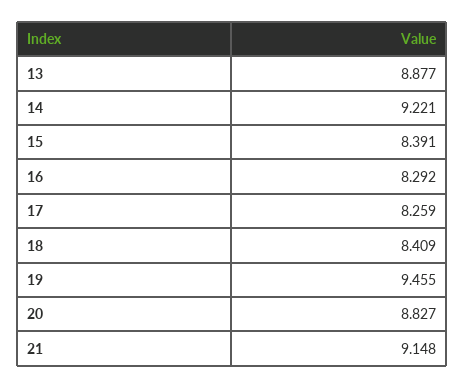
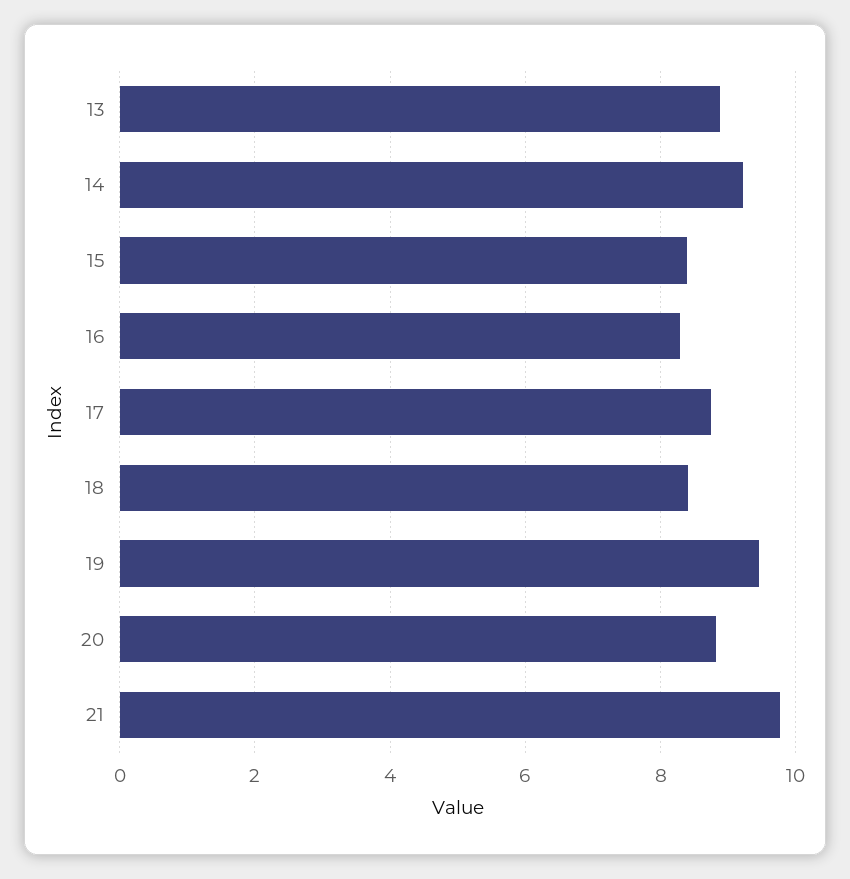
17: 8.259 -> 8.8
21: 9.148 -> 9.8

